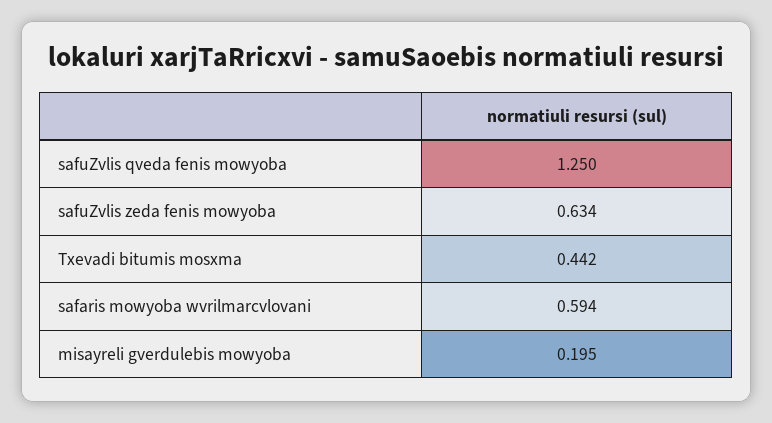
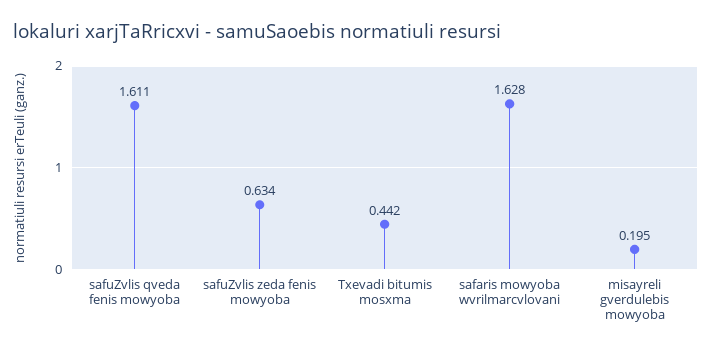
safuZvlis qveda fenis mowyoba: 1.25 -> 1.611
safaris mowyoba wvrilmarcvlovani: 0.594 -> 1.628

